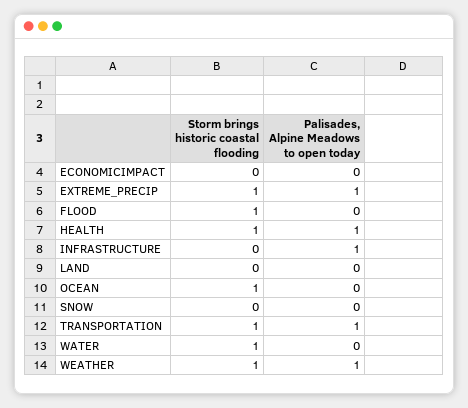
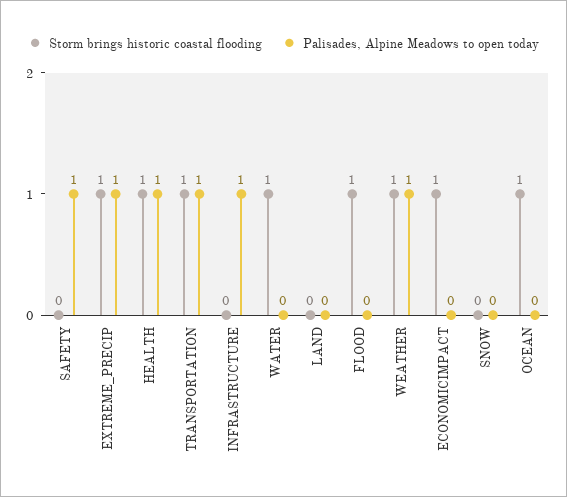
Storm brings historic coastal flooding, ECONOMICIMPACT: 0 -> 1
Storm brings historic coastal flooding, SAFETY: none -> 0
Palisades, Alpine Meadows to open today, SAFETY: none -> 1

